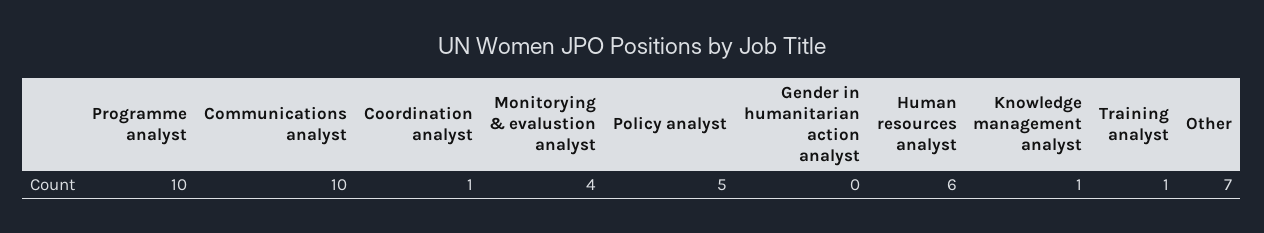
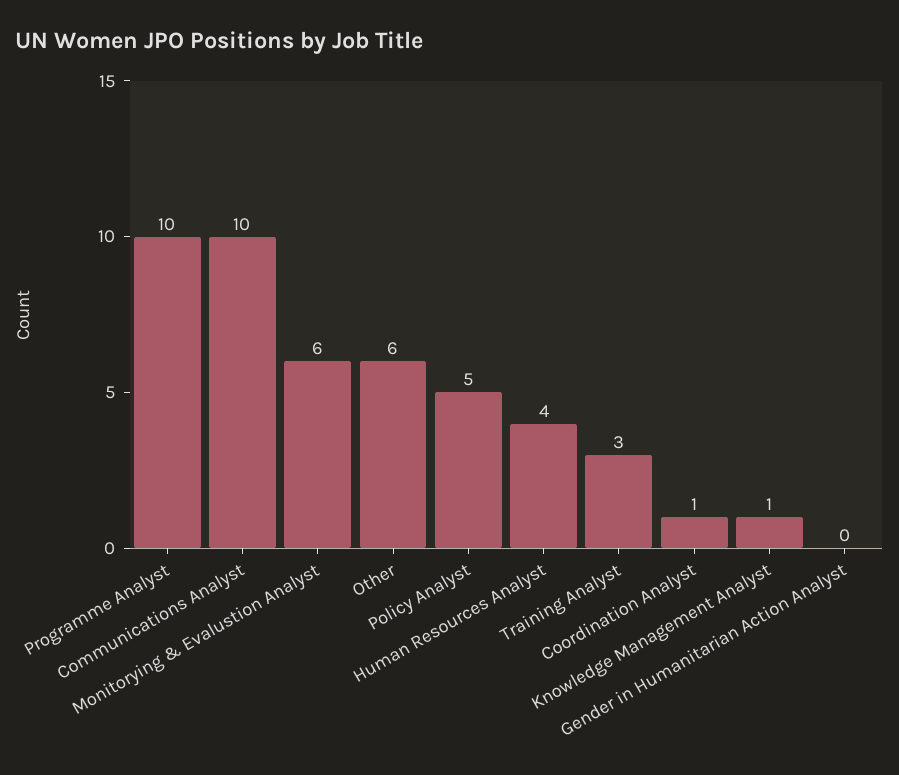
Monitorying & evalustion analyst: 4 -> 6
Human resources analyst: 6 -> 4
Training analyst: 1 -> 3
Other: 7 -> 6

